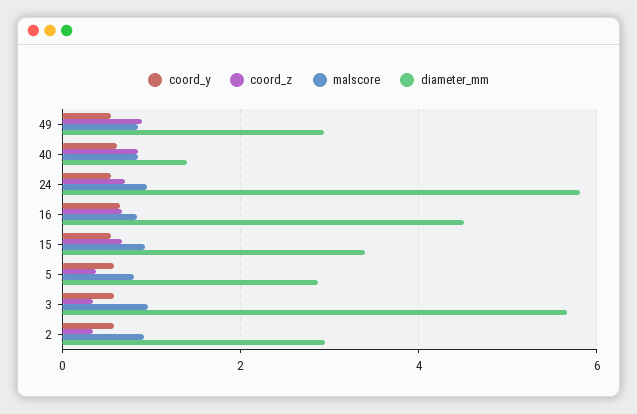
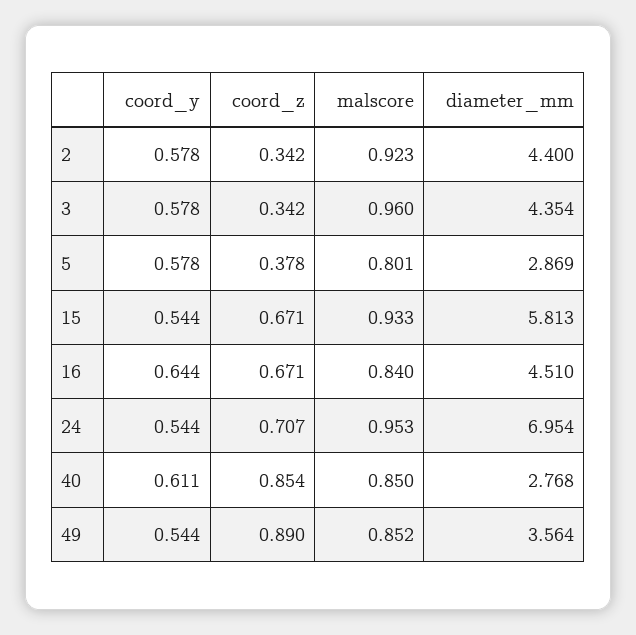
diameter_mm, 49: 3 -> 3.564
diameter_mm, 40: 1.4 -> 2.768
diameter_mm, 24: 5.8 -> 6.954
diameter_mm, 15: 3.4 -> 5.813
diameter_mm, 3: 5.6 -> 4.354
diameter_mm, 2: 3 -> 4.4

